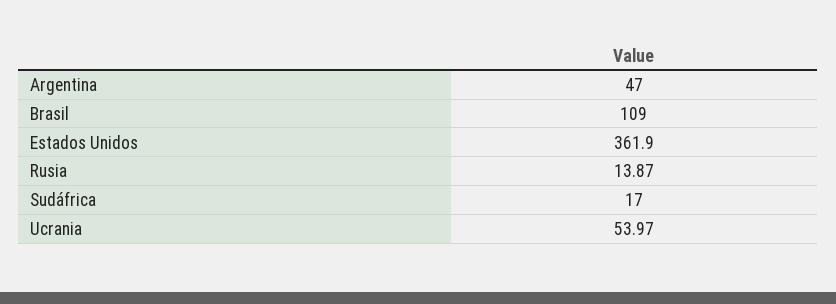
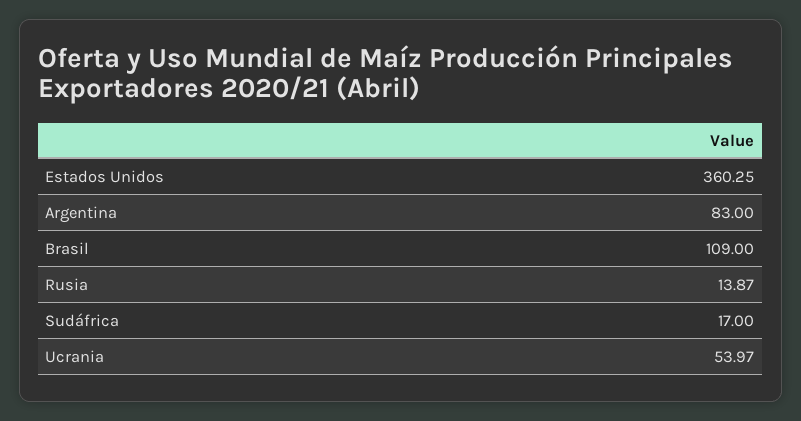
Argentina: 47 -> 83
Estados Unidos: 361.9 -> 360.25

